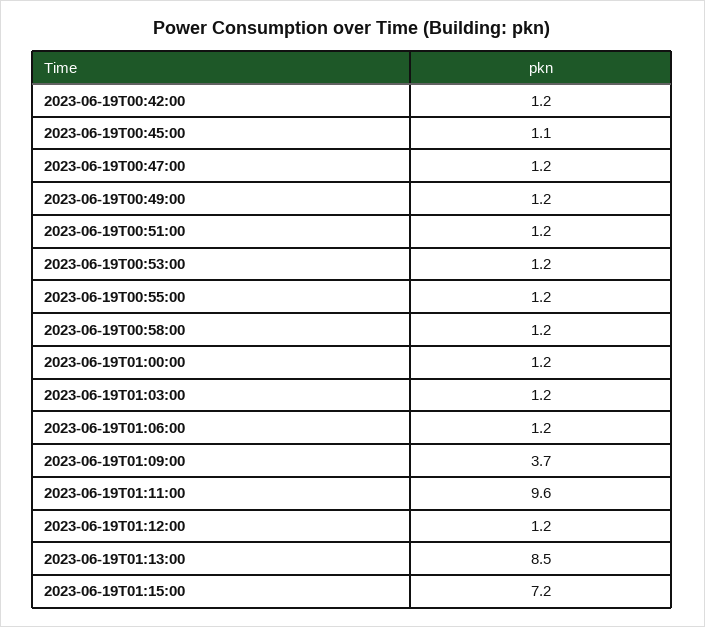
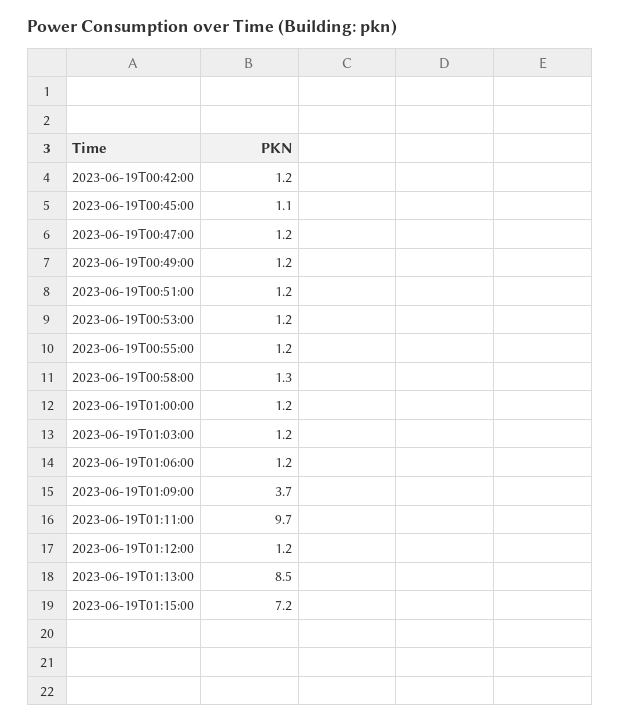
2023-06-19T00:58:00: 1.2 -> 1.3
2023-06-19T01:11:00: 9.6 -> 9.7

